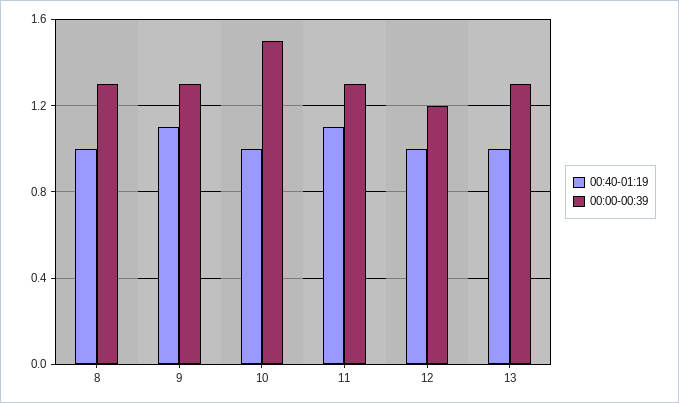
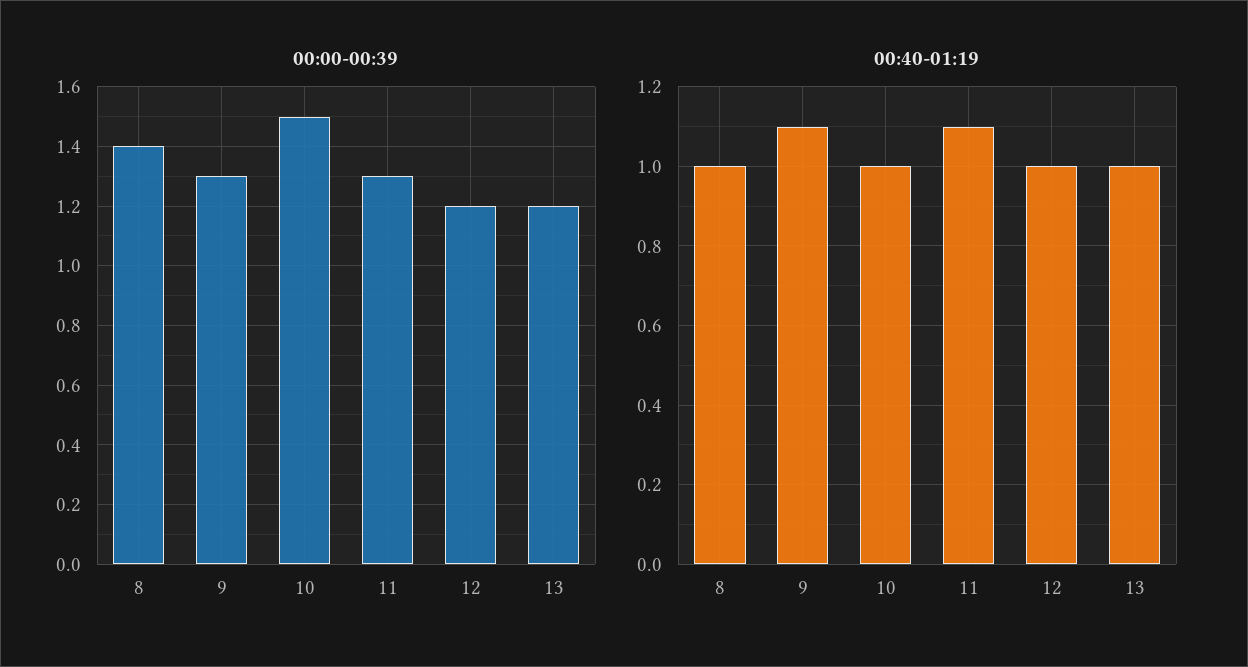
00:00-00:39, 8: 1.3 -> 1.4
00:00-00:39, 13: 1.3 -> 1.2

